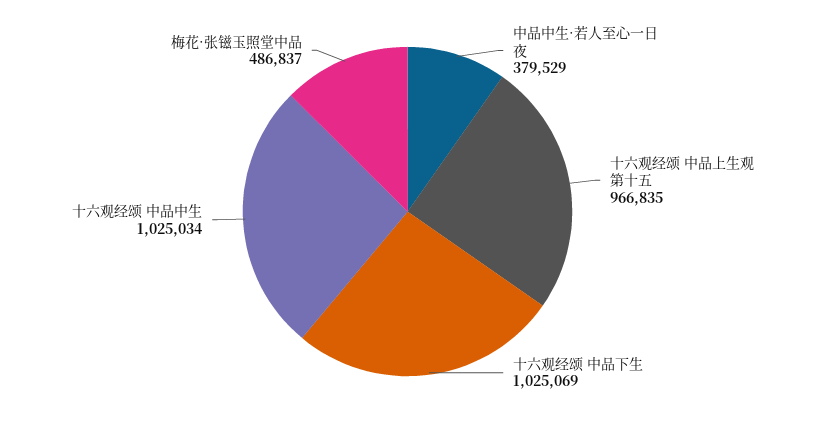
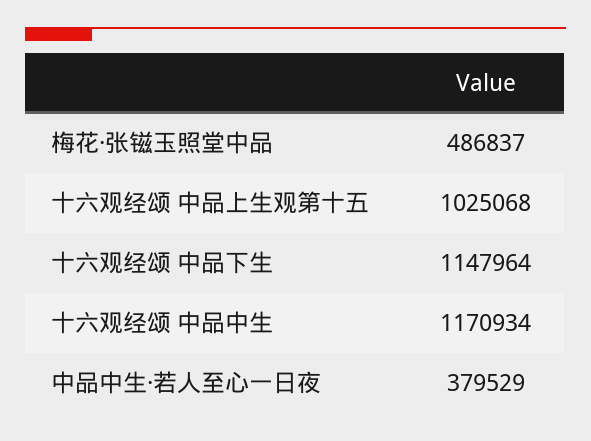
十六观经颂 中品上生观第十五: 966835 -> 1025068
十六观经颂 中品下生: 1025069 -> 1147964
十六观经颂 中品中生: 1025034 -> 1170934

